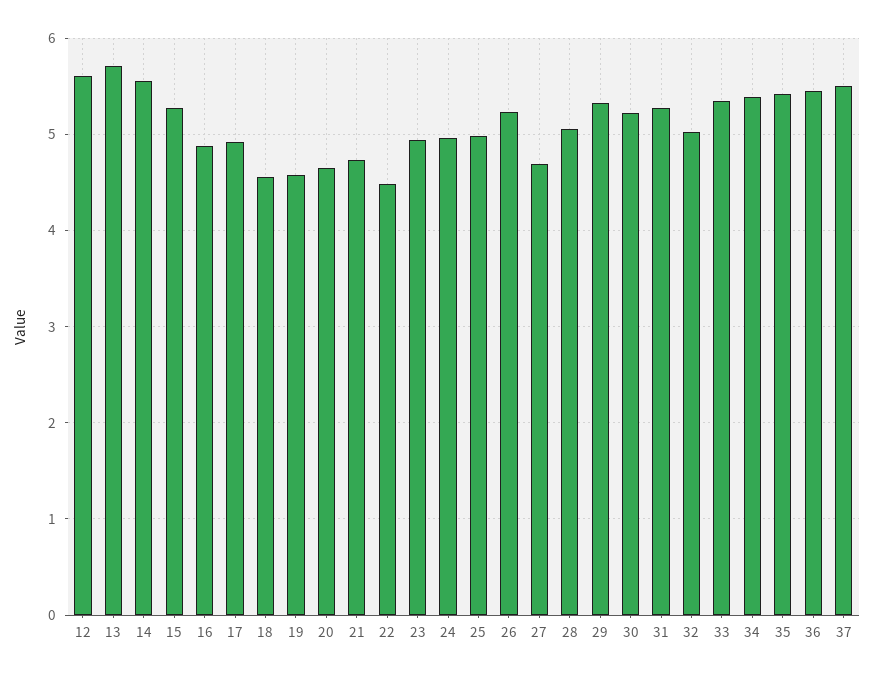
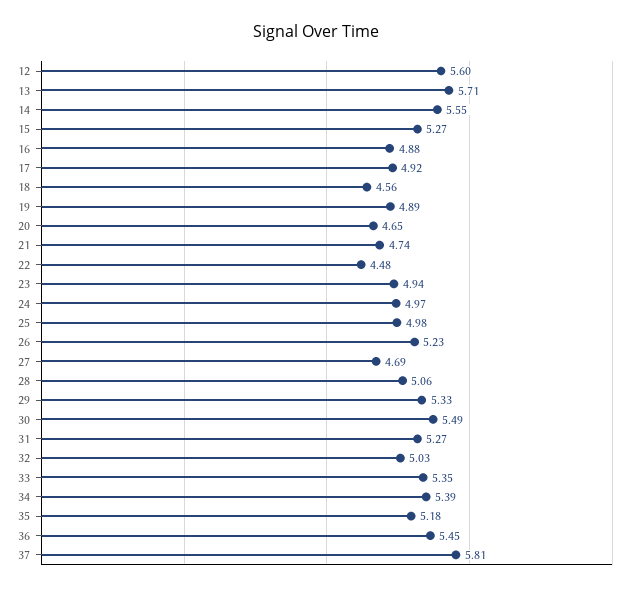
19: 4.6 -> 4.89
30: 5.2 -> 5.49
35: 5.4 -> 5.18
37: 5.5 -> 5.81

